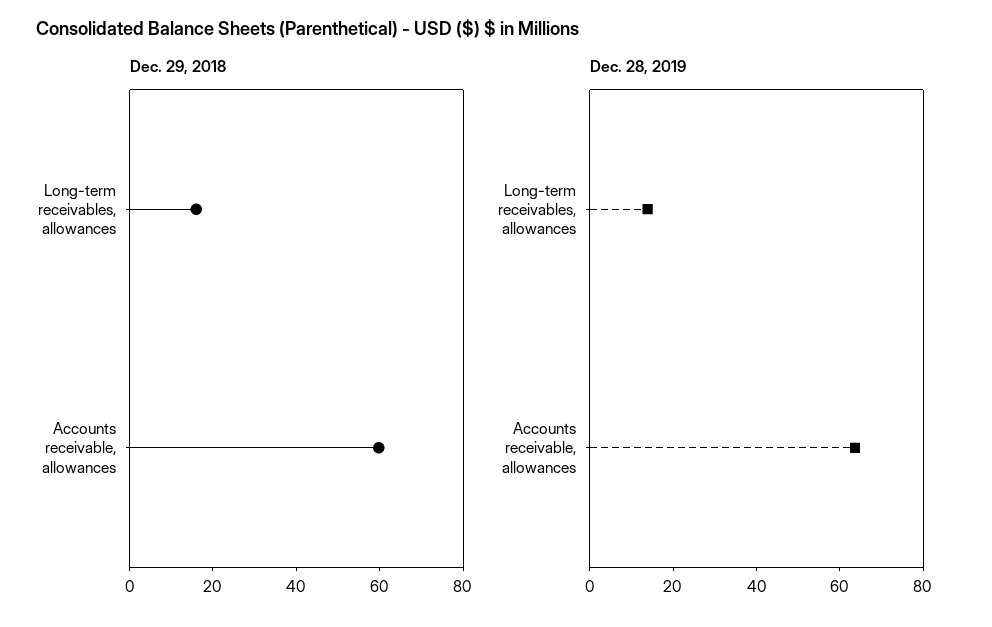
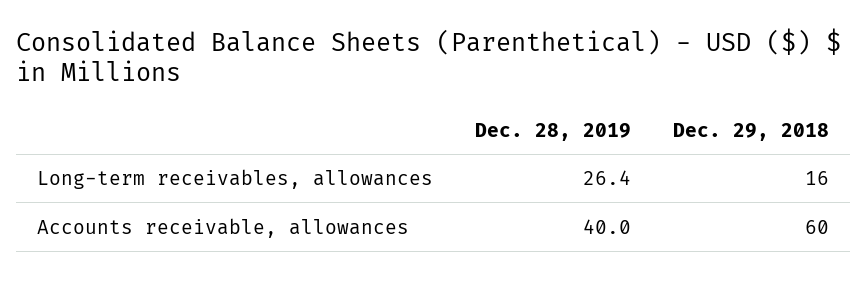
Dec. 28, 2019, Long-term receivables, allowances: 15 -> 26.4
Dec. 28, 2019, Accounts receivable, allowances: 65 -> 40

